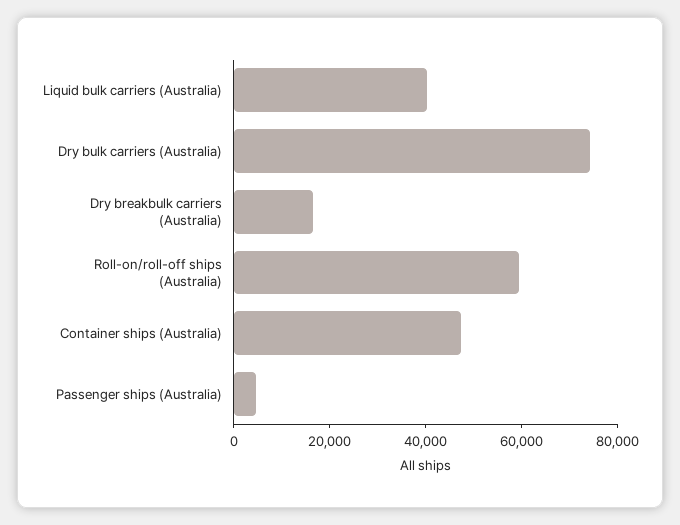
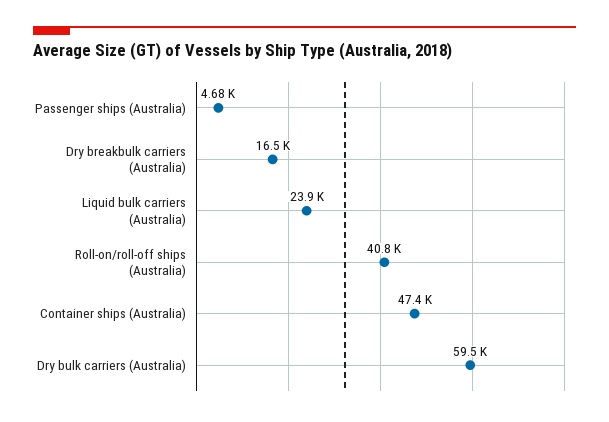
Liquid bulk carriers (Australia): 40000 -> 23900
Dry bulk carriers (Australia): 75000 -> 59500
Roll-on/roll-off ships (Australia): 60000 -> 40800

